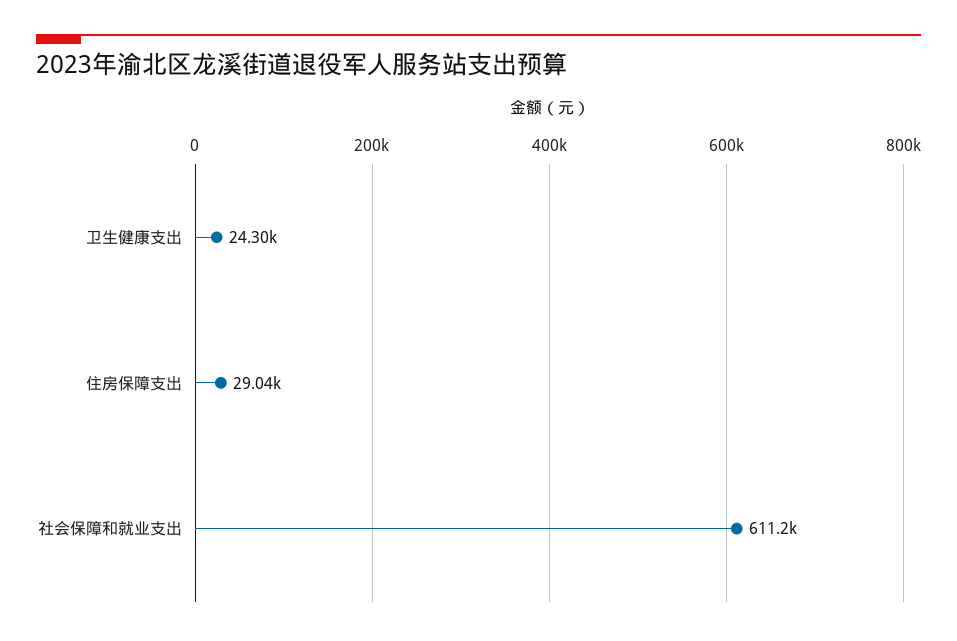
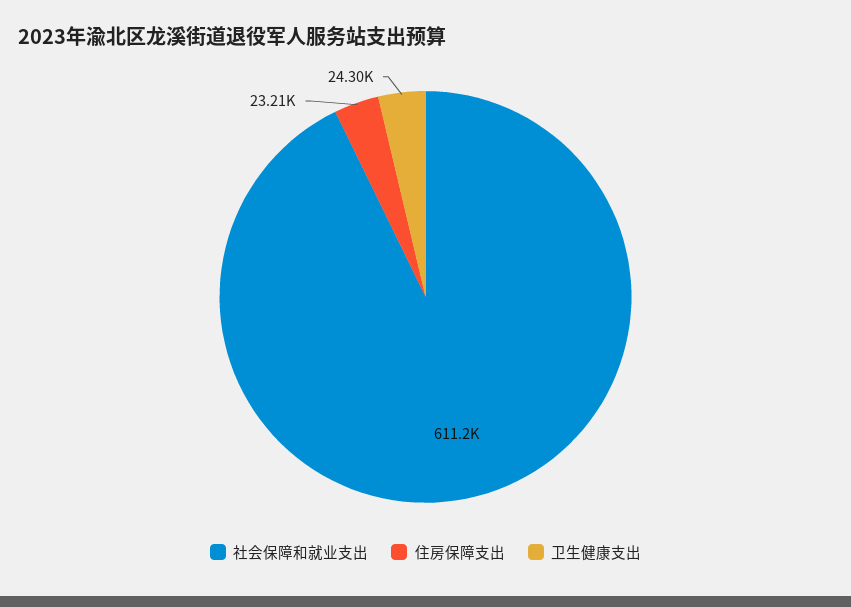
住房保障支出: 29040 -> 23210

